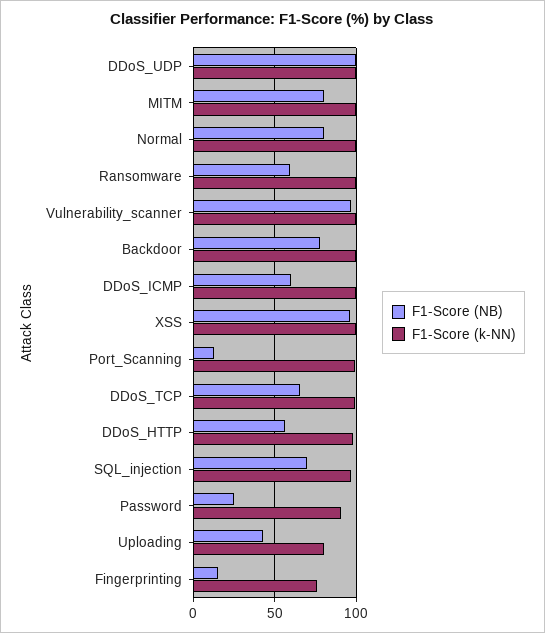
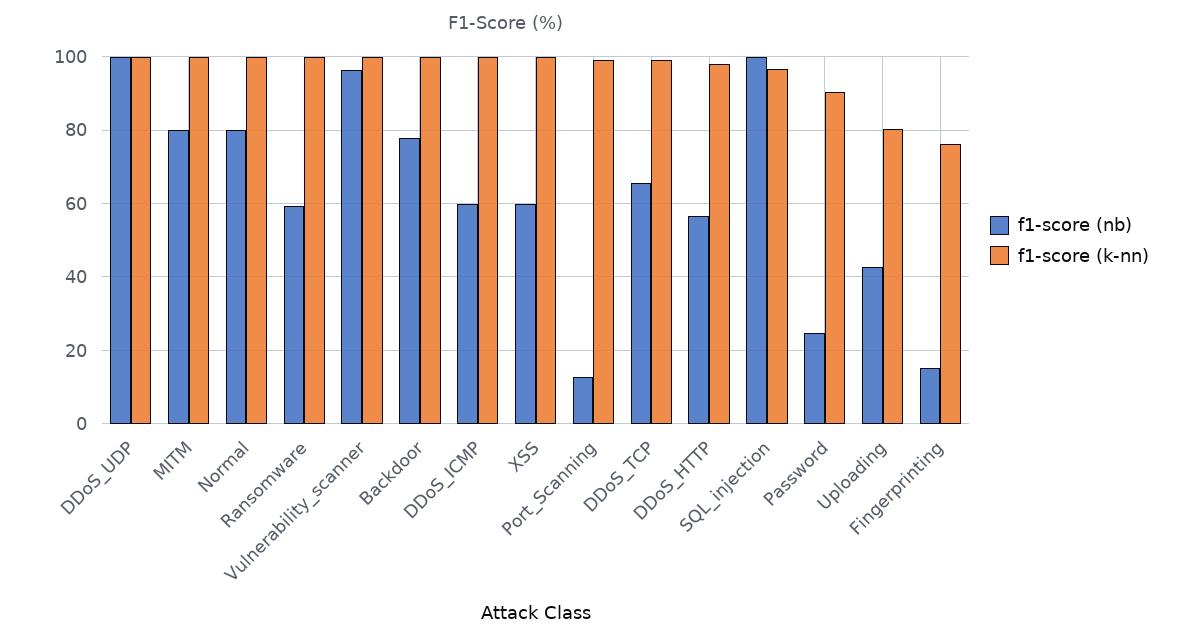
F1-Score (NB), XSS: 95 -> 60
F1-Score (NB), SQL_injection: 70 -> 100

